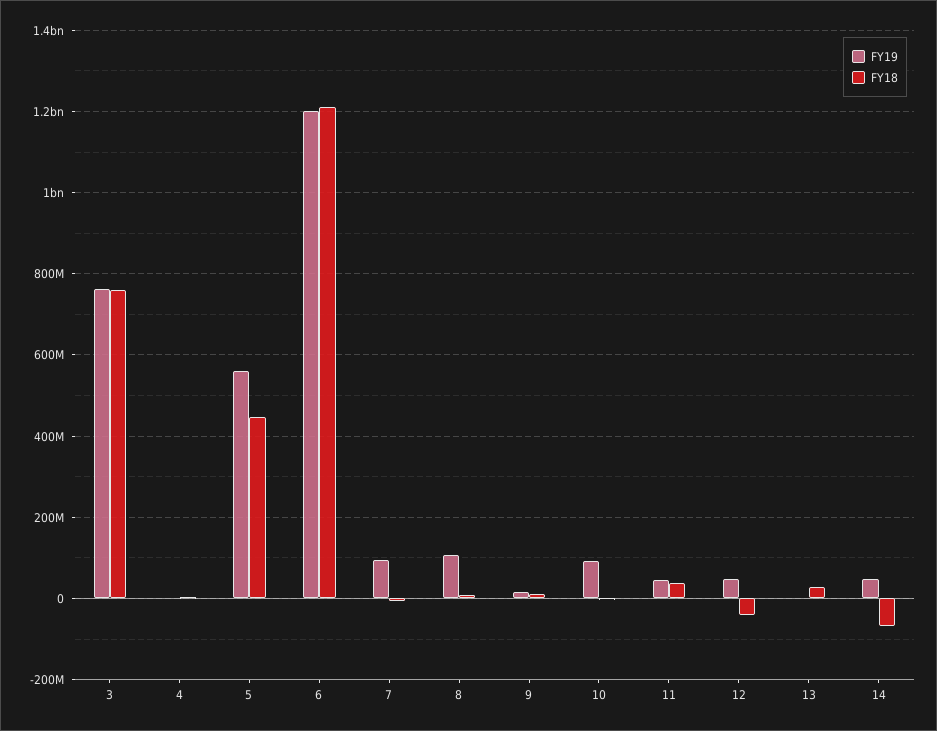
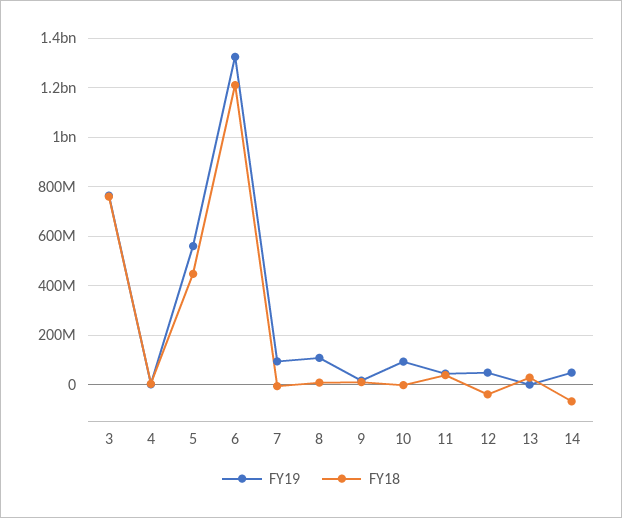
FY19, 6: 1200000000 -> 1325000000

